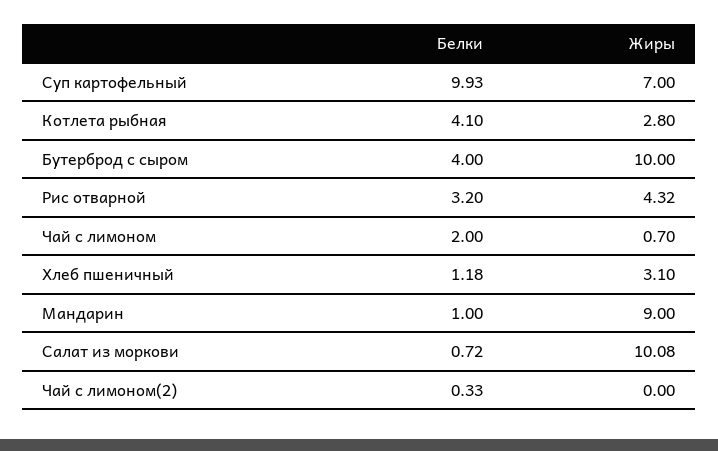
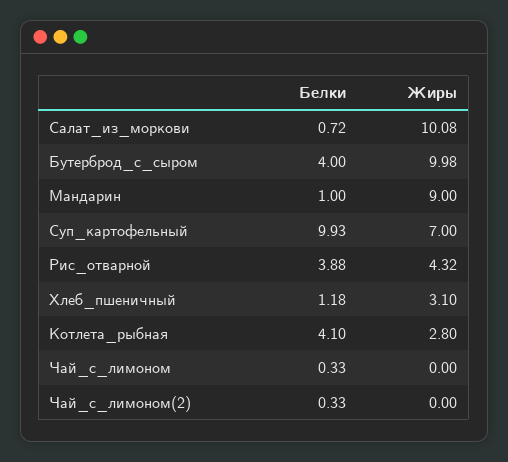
Жиры, Бутерброд с сыром: 10 -> 9.98
Белки, Рис отварной: 3.2 -> 3.88
Белки, Чай с лимоном: 2 -> 0.33
Жиры, Чай с лимоном: 0.7 -> 0

